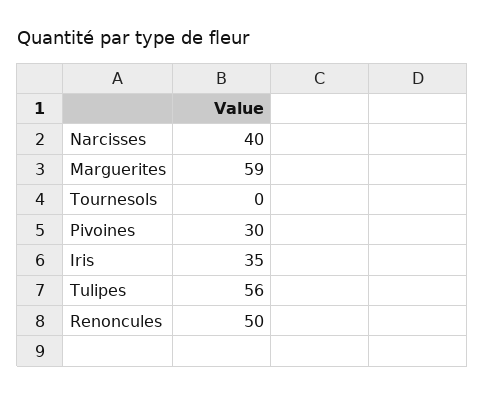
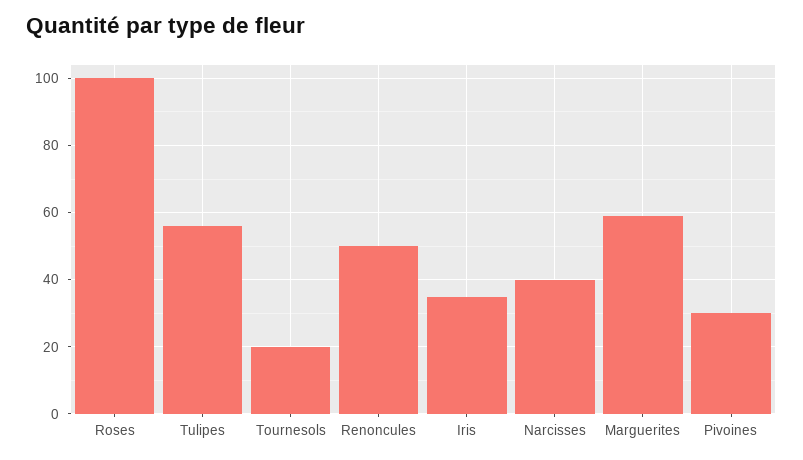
Tournesols: 0 -> 20
Roses: none -> 100

